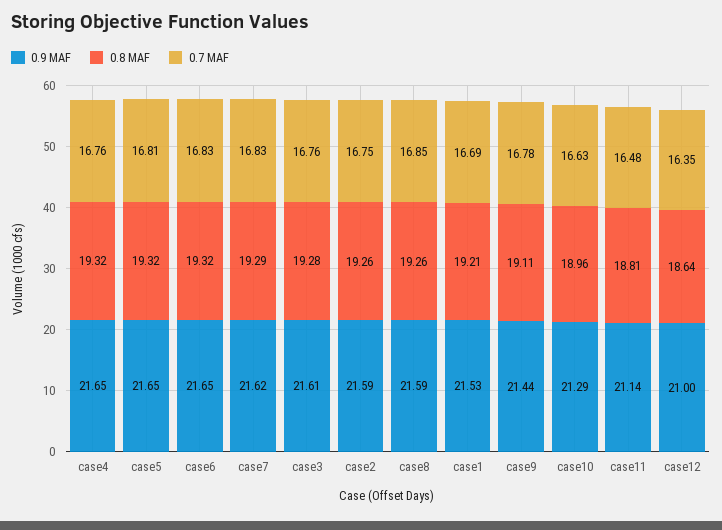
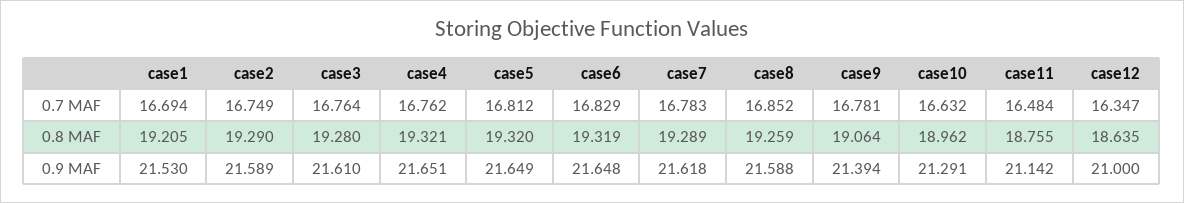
0.7 MAF, case7: 16.83 -> 16.783
0.8 MAF, case2: 19.26 -> 19.29
0.9 MAF, case9: 21.44 -> 21.394
0.8 MAF, case9: 19.11 -> 19.064
0.8 MAF, case11: 18.81 -> 18.755

